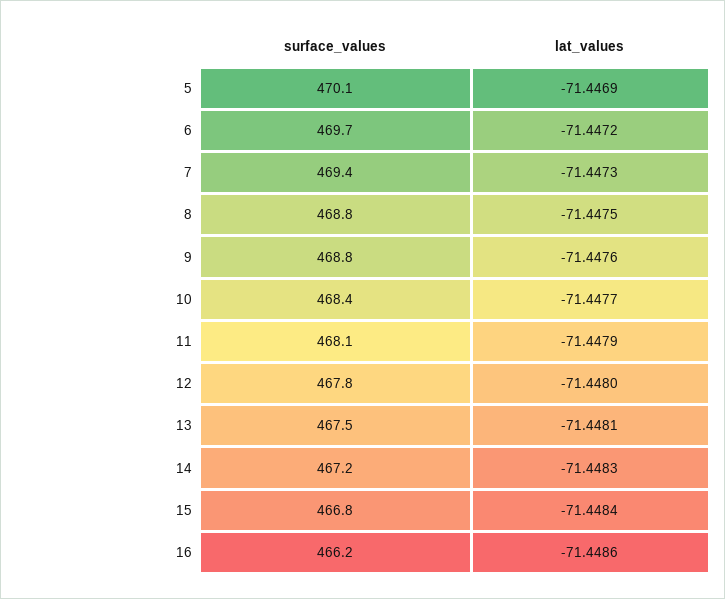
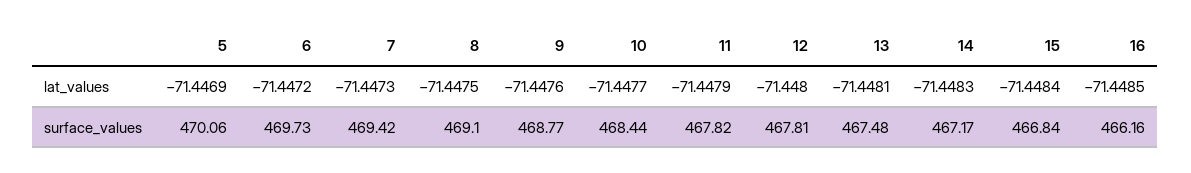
surface_values, 8: 468.8 -> 469.1
surface_values, 11: 468.1 -> 467.82
lat_values, 16: -71.4486 -> -71.4485

